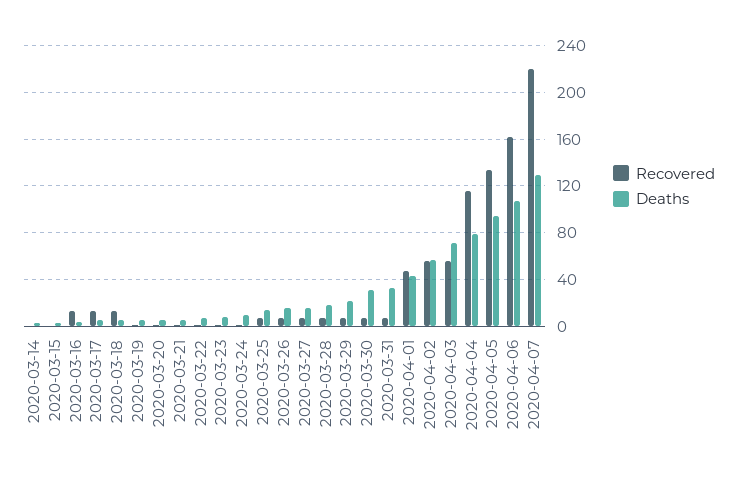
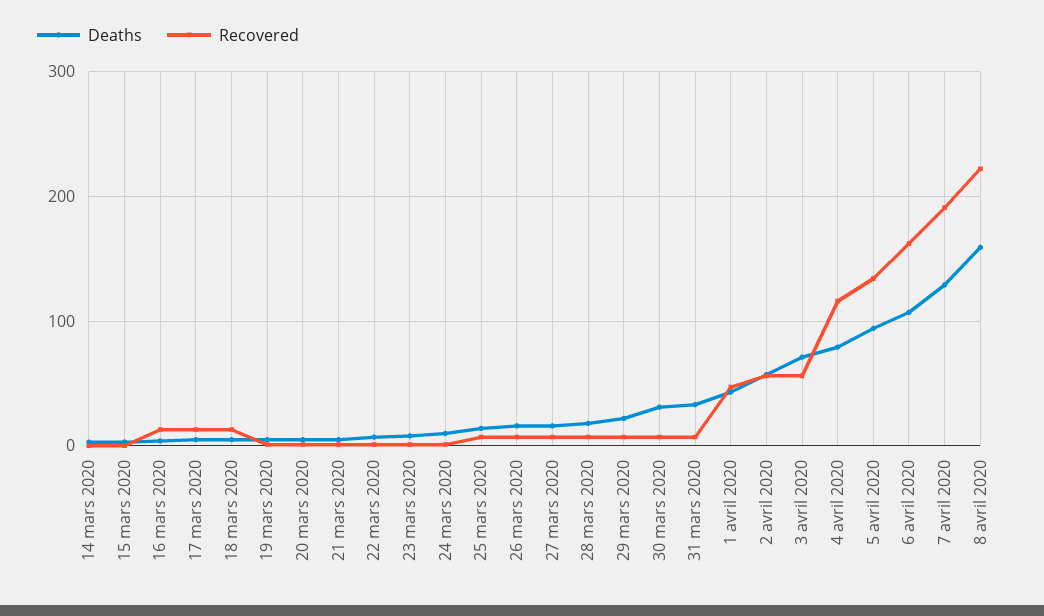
Recovered, 2020-04-07: 220 -> 190
Deaths, 8 avril 2020: none -> 160
Recovered, 8 avril 2020: none -> 220

